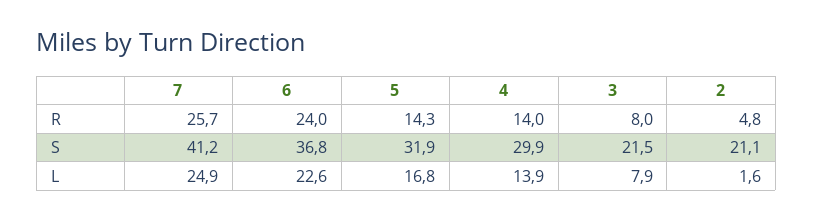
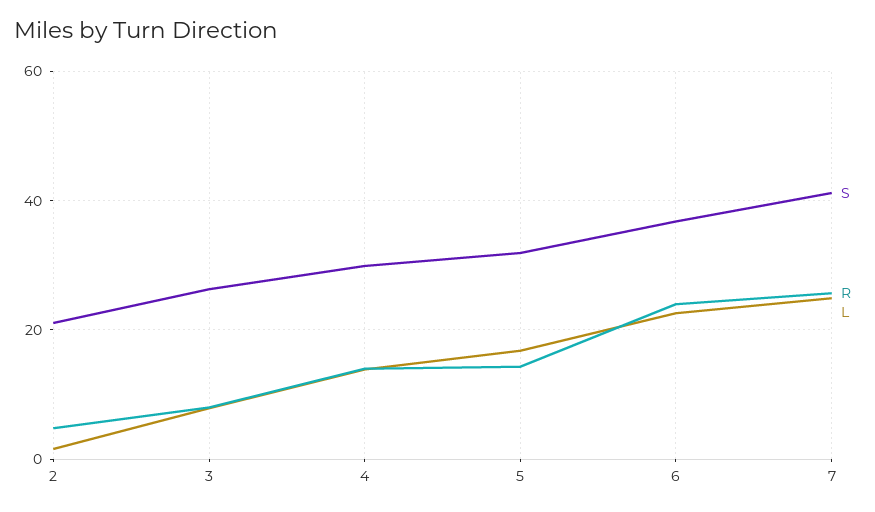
S, 3: 21.5 -> 26

